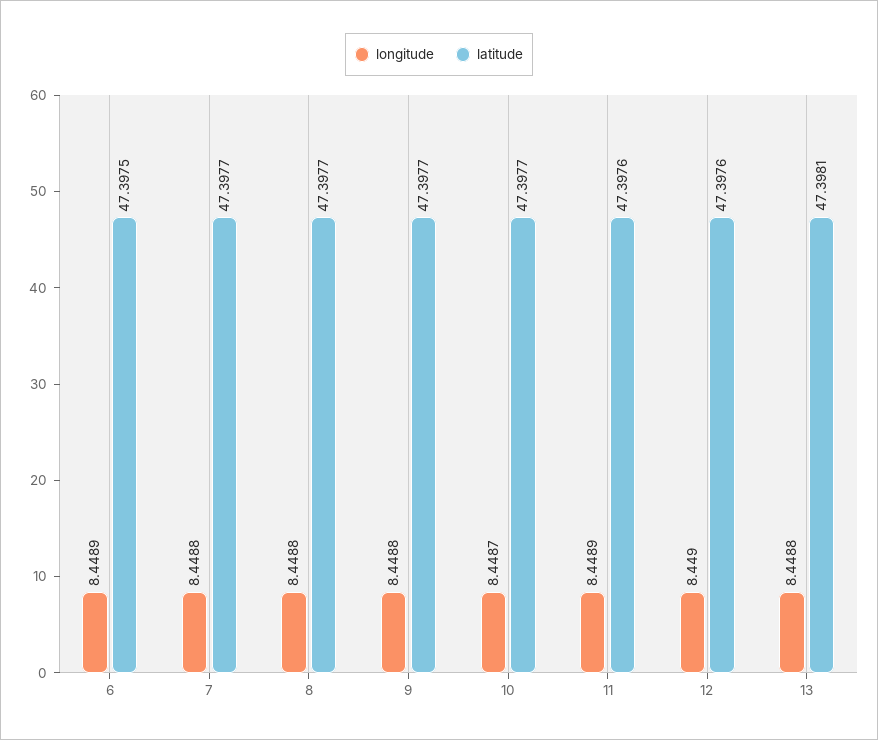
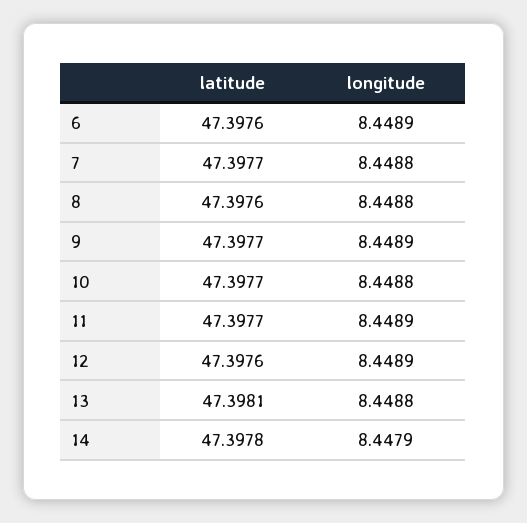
latitude, 6: 47.3975 -> 47.3976
latitude, 8: 47.3977 -> 47.3976
longitude, 9: 8.4488 -> 8.4489
longitude, 10: 8.4487 -> 8.4488
latitude, 11: 47.3976 -> 47.3977
longitude, 12: 8.449 -> 8.4489
latitude, 14: none -> 47.3978
longitude, 14: none -> 8.4479

